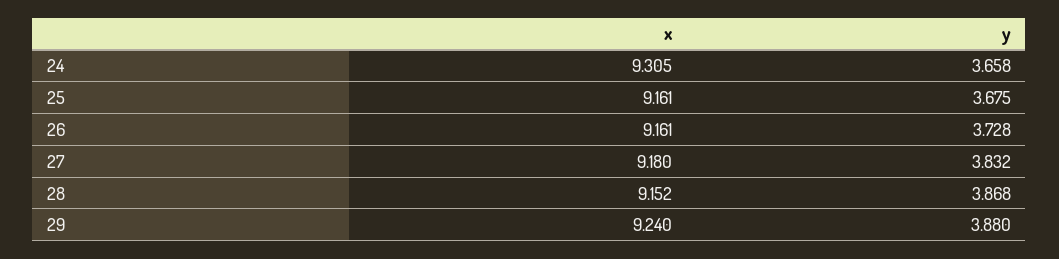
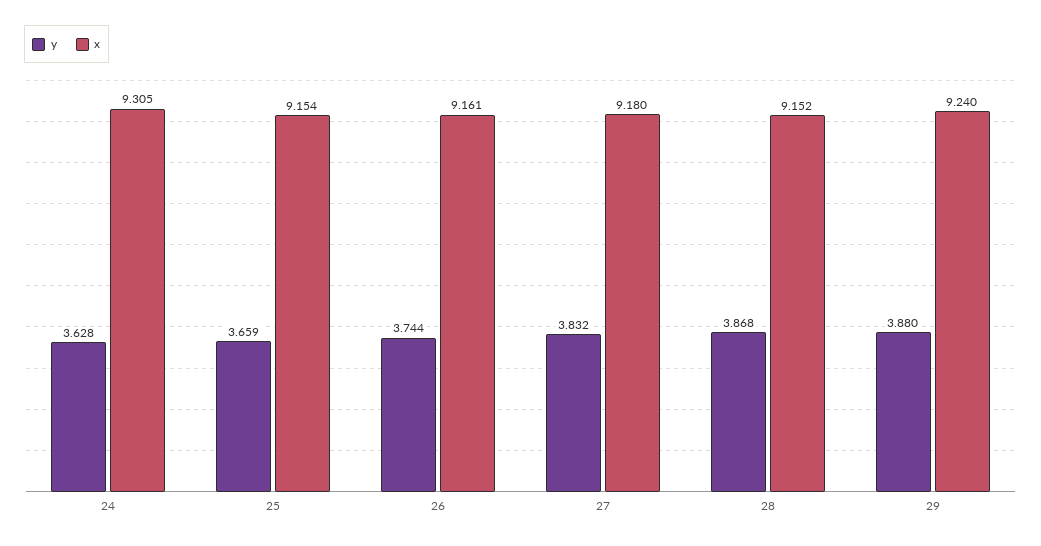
y, 24: 3.658 -> 3.628
x, 25: 9.161 -> 9.154
y, 25: 3.675 -> 3.659
y, 26: 3.728 -> 3.744

